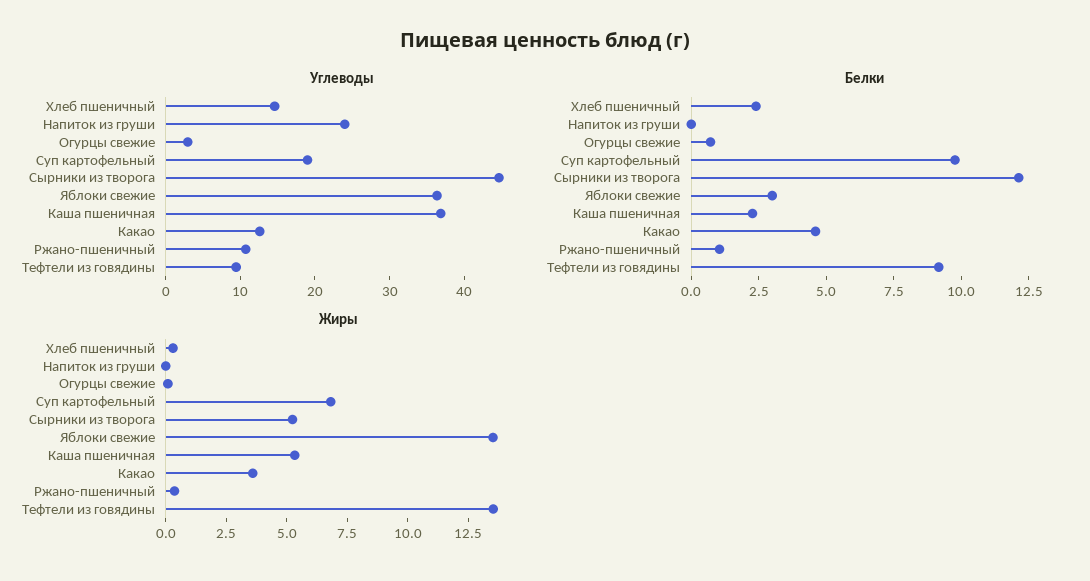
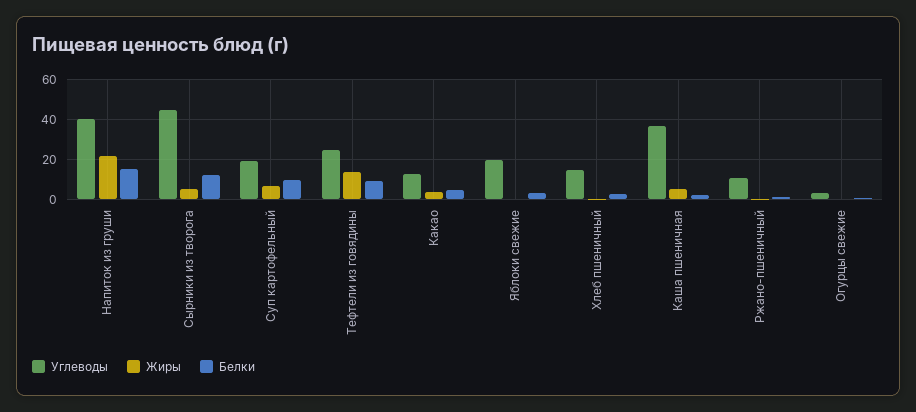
Углеводы, Напиток из груши: 24 -> 40
Углеводы, Яблоки свежие: 36 -> 20
Углеводы, Тефтели из говядины: 10 -> 25
Белки, Напиток из груши: 0 -> 15
Жиры, Напиток из груши: 0 -> 20
Жиры, Яблоки свежие: 13.5 -> 0

